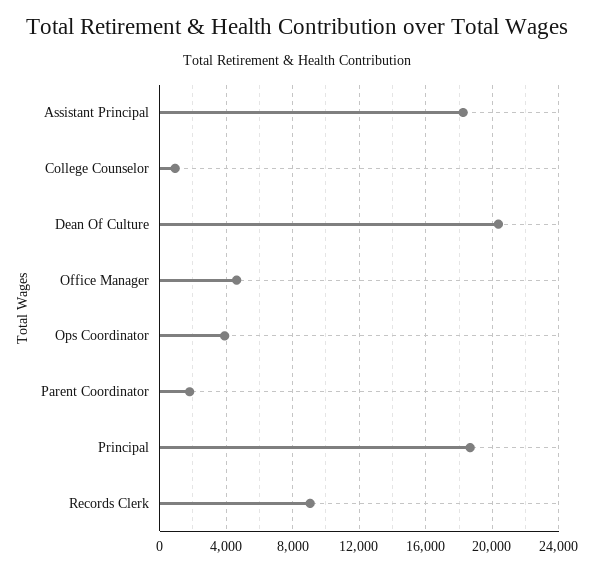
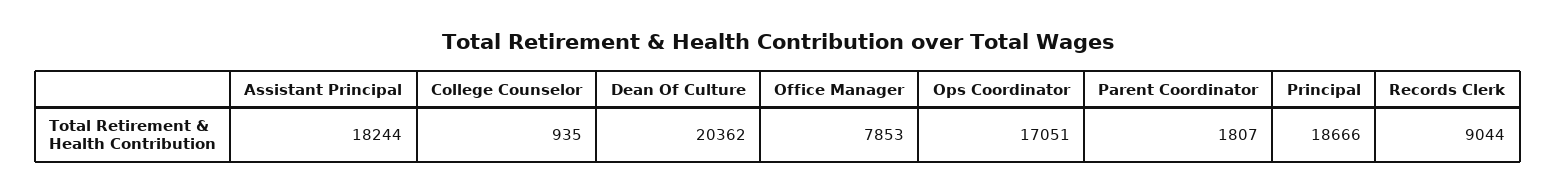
Office Manager: 4500 -> 7853
Ops Coordinator: 4000 -> 17051

